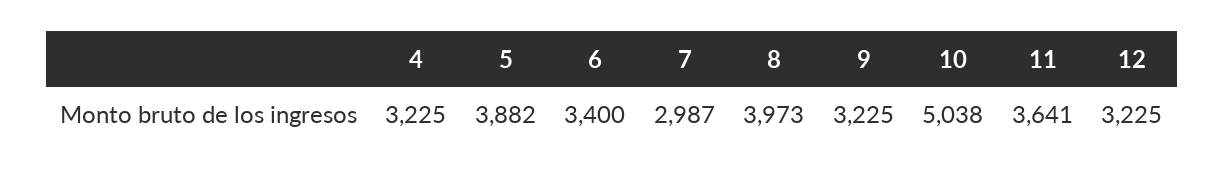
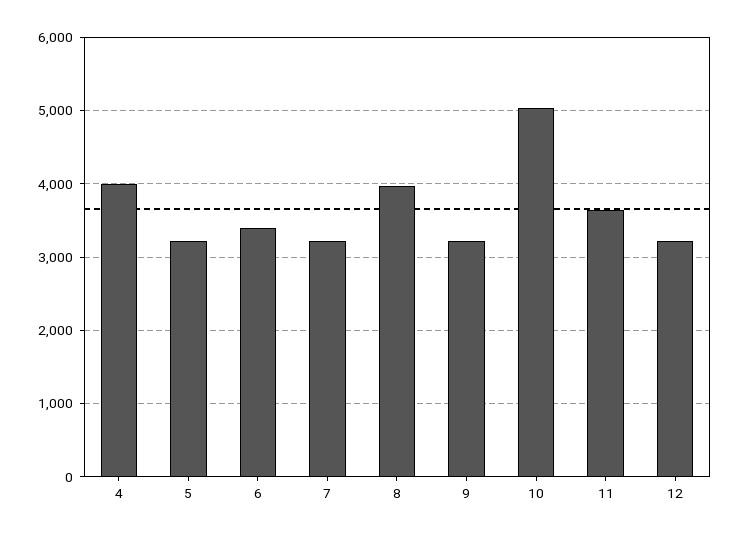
4: 3225 -> 4000
5: 3882 -> 3200
7: 2987 -> 3200

